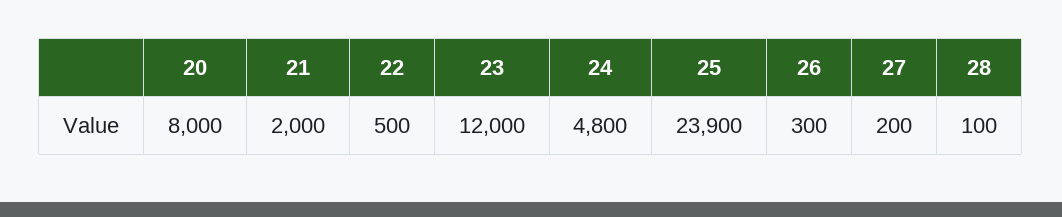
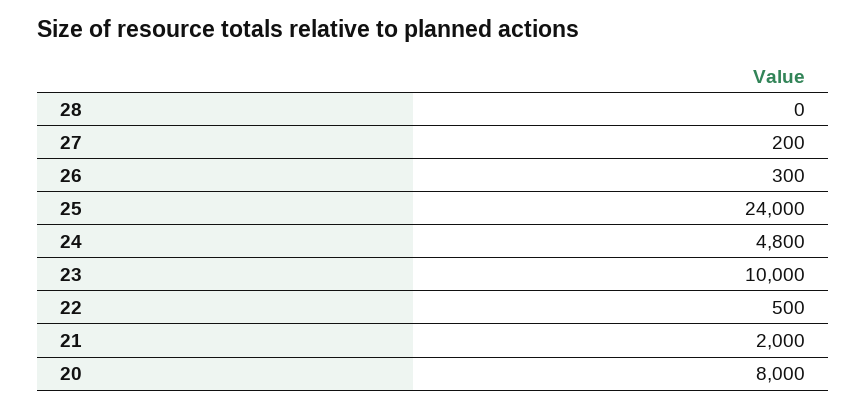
23: 12000 -> 10000
25: 23900 -> 24000
28: 100 -> 0

